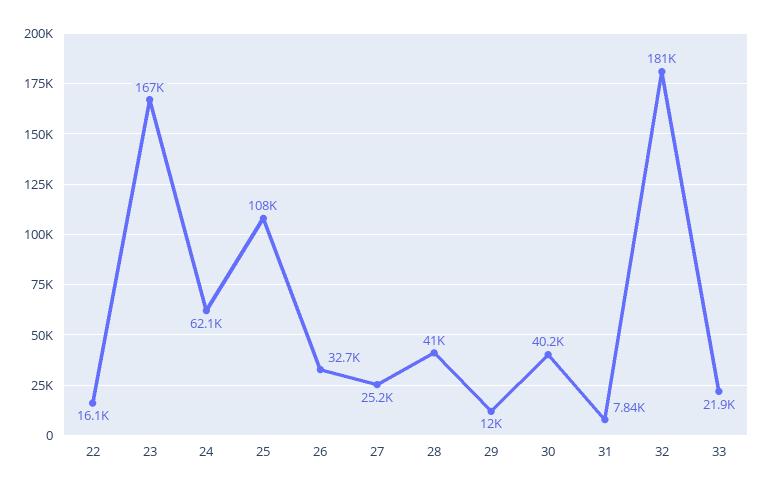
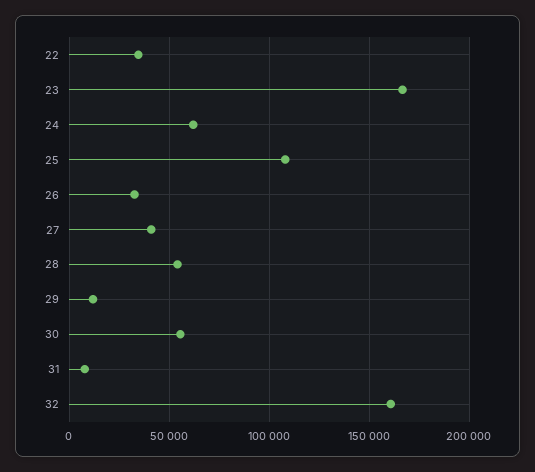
22: 16100 -> 35000
27: 25200 -> 40000
28: 41000 -> 55000
30: 40200 -> 55000
32: 181000 -> 160000
33: 21900 -> none

